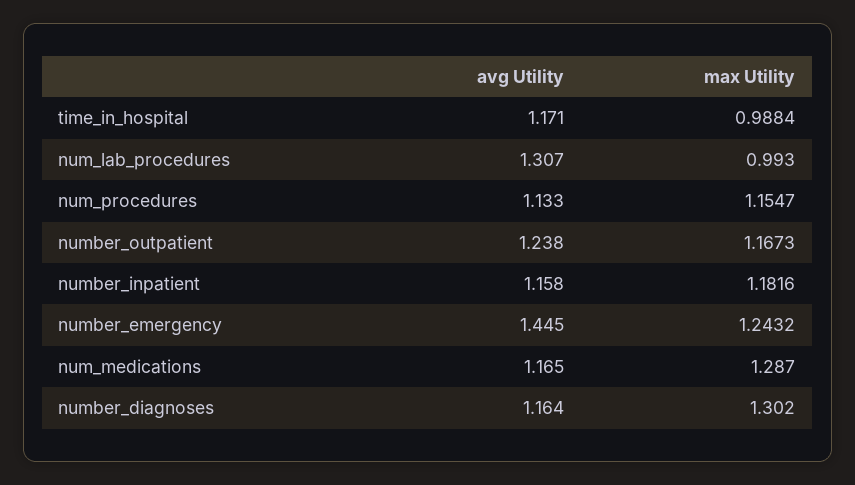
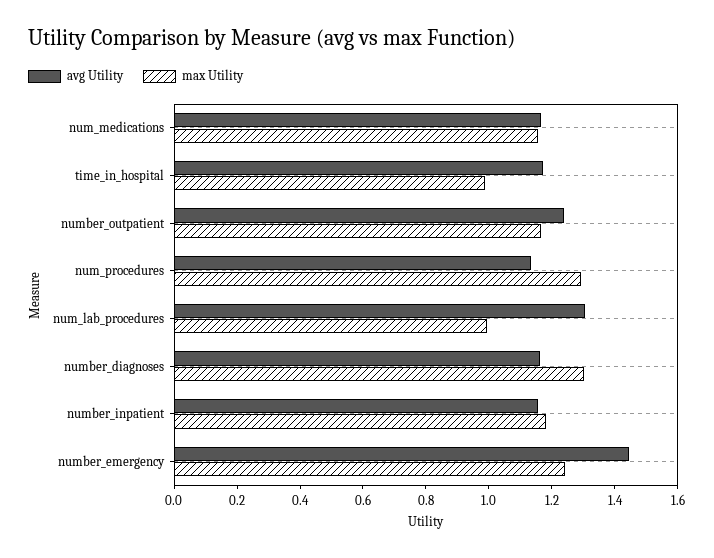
max Utility, num_procedures: 1.1547 -> 1.3
max Utility, num_medications: 1.287 -> 1.15

